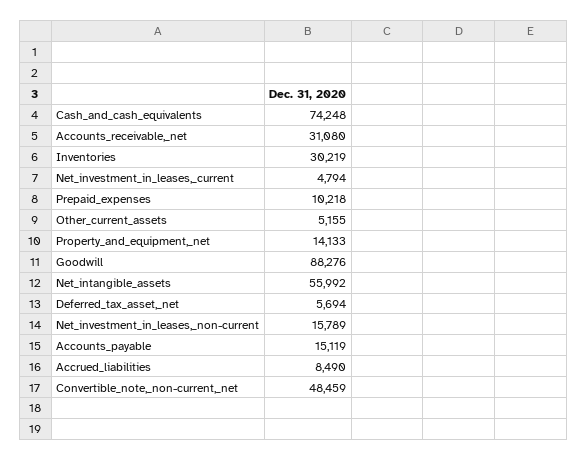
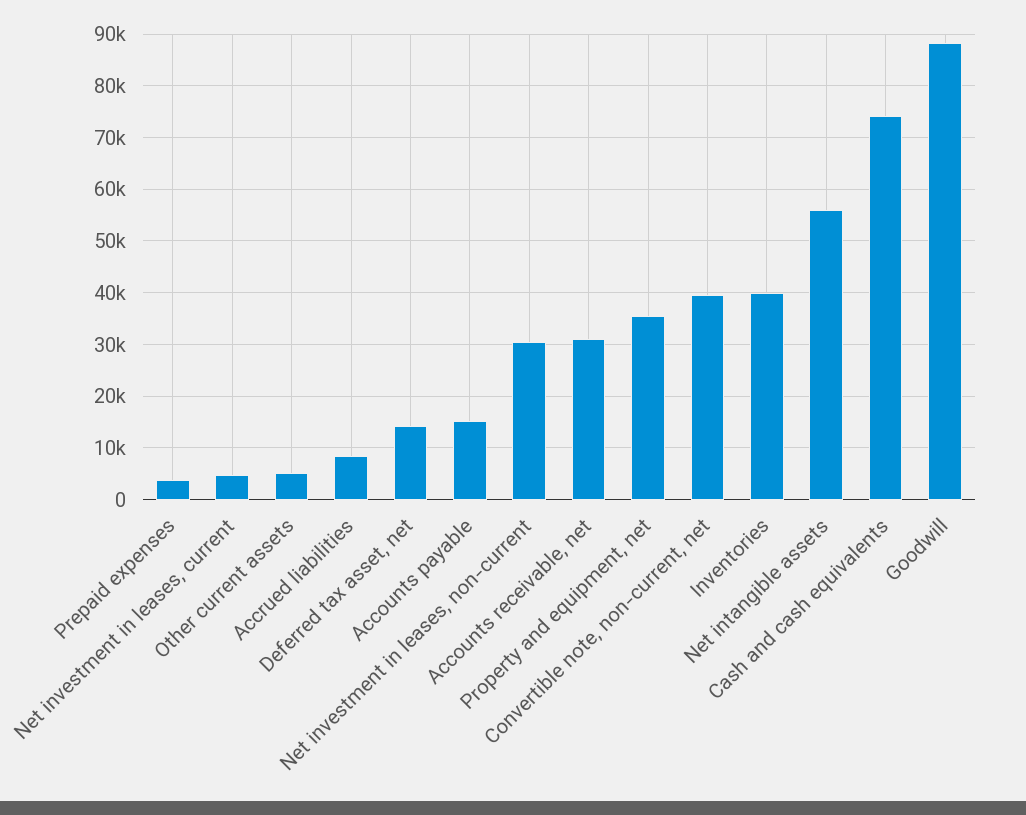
Inventories: 30219 -> 40000
Prepaid_expenses: 10218 -> 4000
Property_and_equipment,_net: 14133 -> 36000
Deferred_tax_asset,_net: 5694 -> 14000
Net_investment_in_leases,_non-current: 15789 -> 30000
Convertible_note,_non-current,_net: 48459 -> 40000

